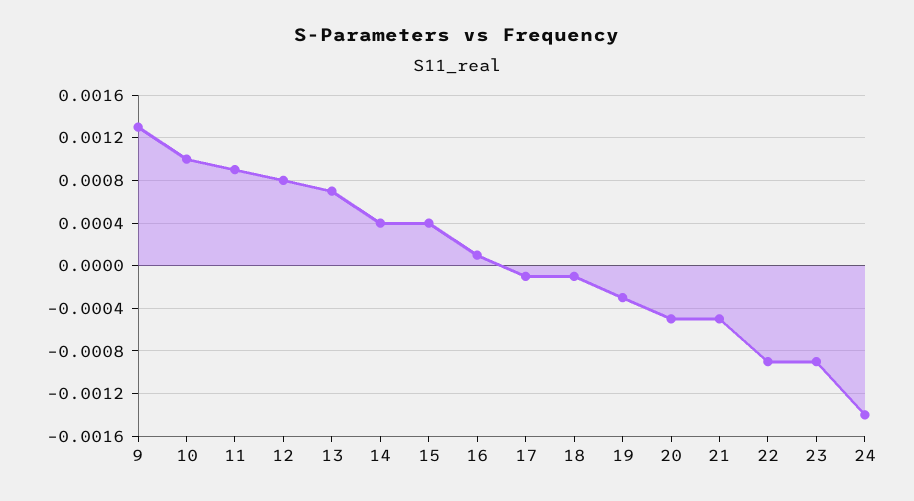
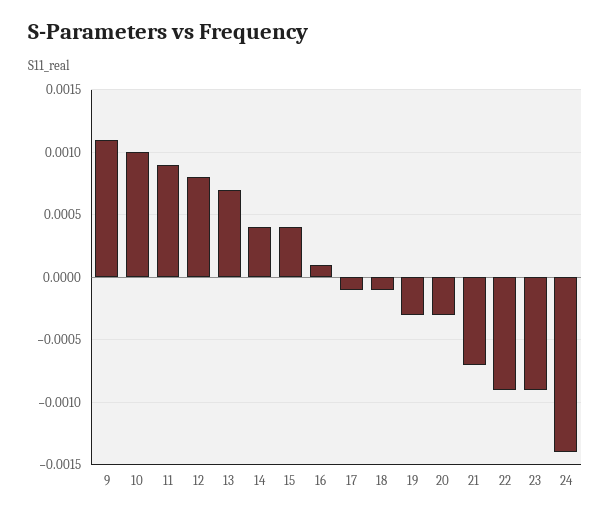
9: 0.0013 -> 0.0011
20: -0.0005 -> -0.0003
21: -0.0005 -> -0.0007

